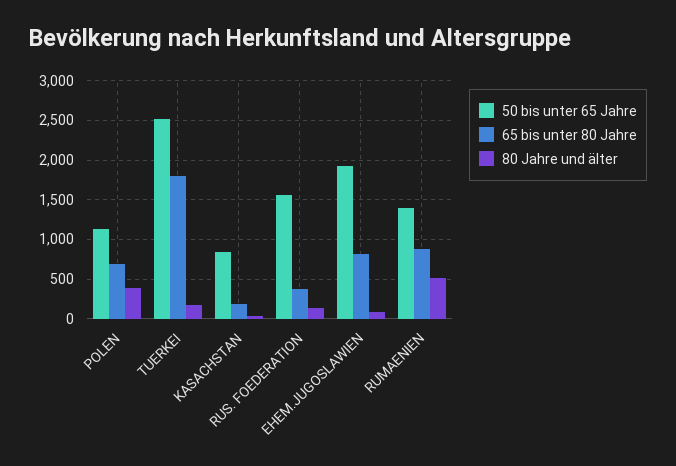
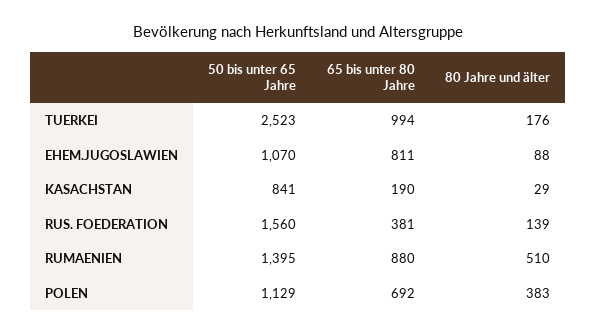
65 bis unter 80 Jahre, TUERKEI: 1800 -> 994
50 bis unter 65 Jahre, EHEM.JUGOSLAWIEN: 1900 -> 1070

